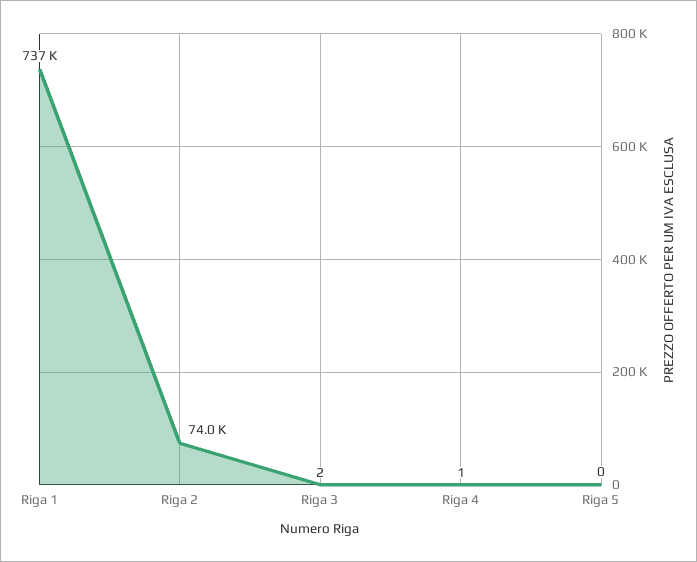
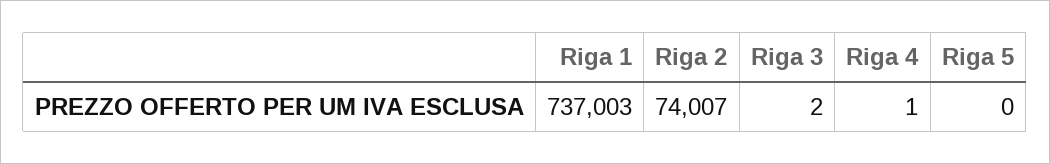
Riga 1: 737000 -> 737003
Riga 2: 74000 -> 74007

